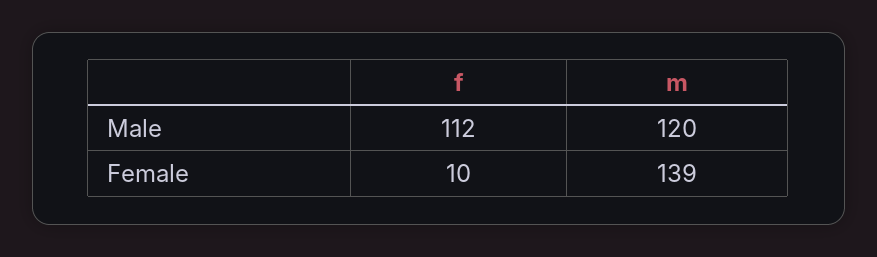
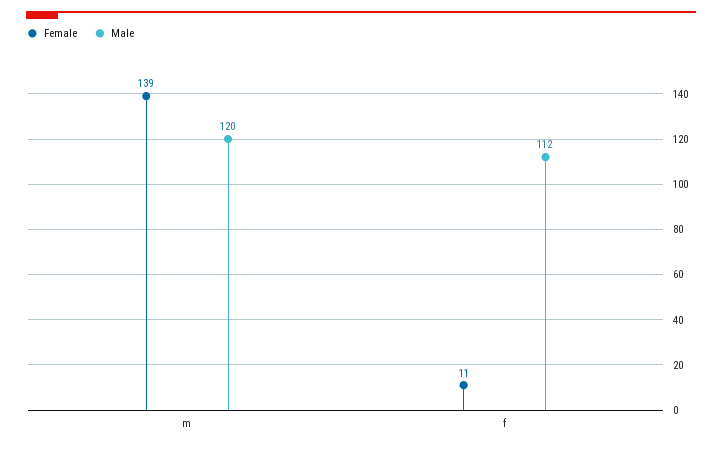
Female, f: 10 -> 11

